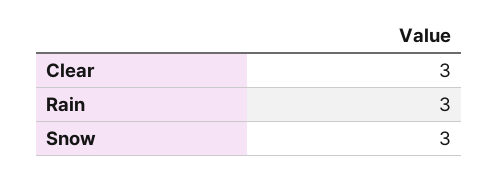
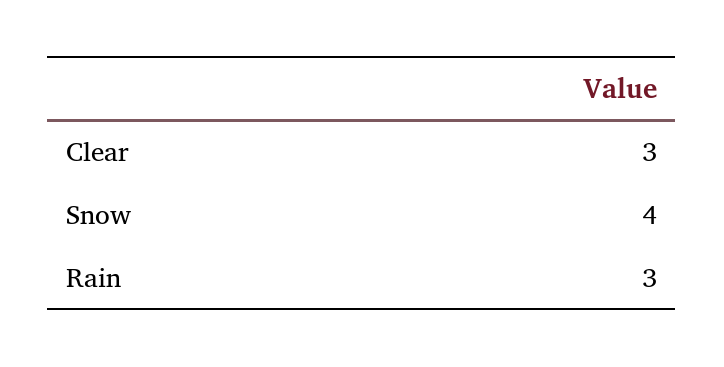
Snow: 3 -> 4

